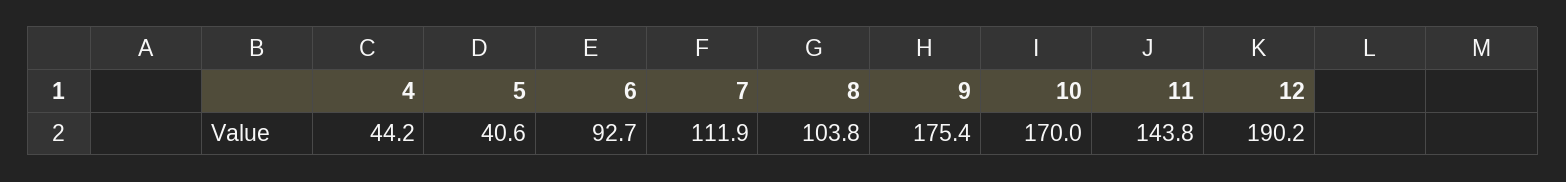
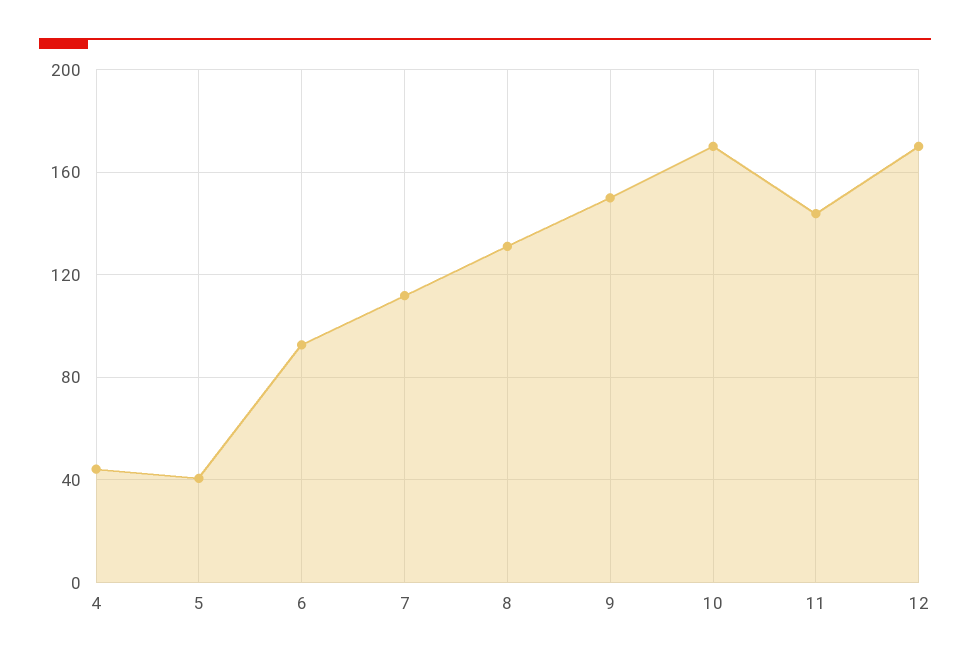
8: 103.8 -> 130
9: 175.4 -> 150
12: 190.2 -> 170

